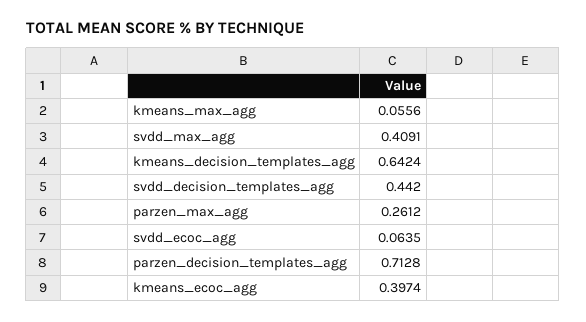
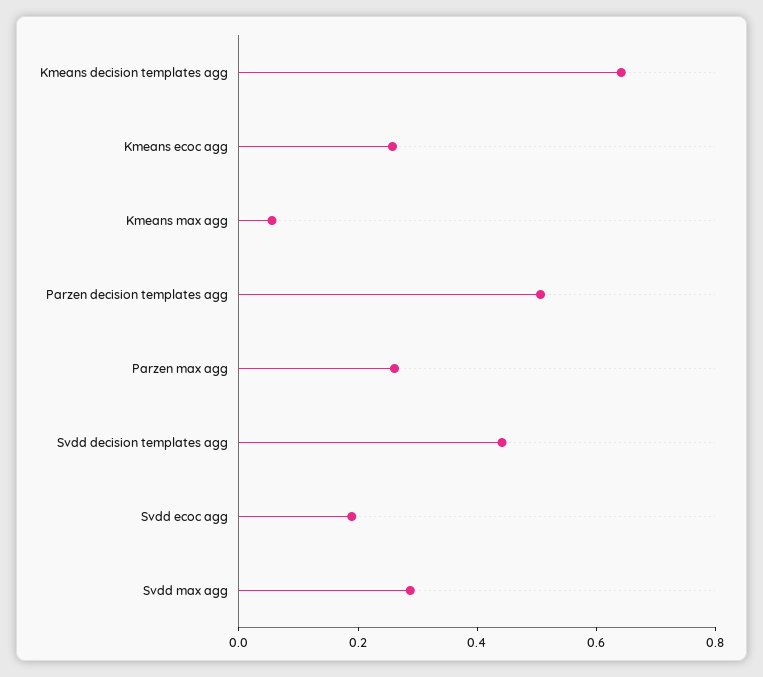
svdd_max_agg: 0.4091 -> 0.3
svdd_ecoc_agg: 0.0635 -> 0.2
parzen_decision_templates_agg: 0.7128 -> 0.5
kmeans_ecoc_agg: 0.3974 -> 0.25

